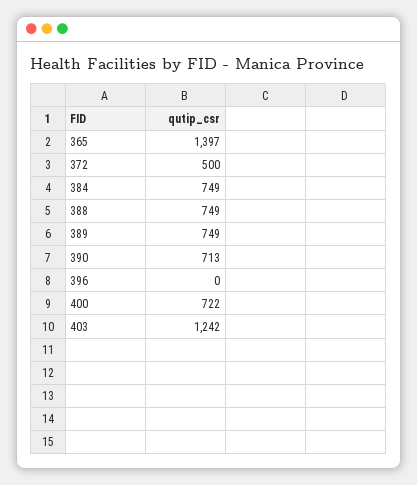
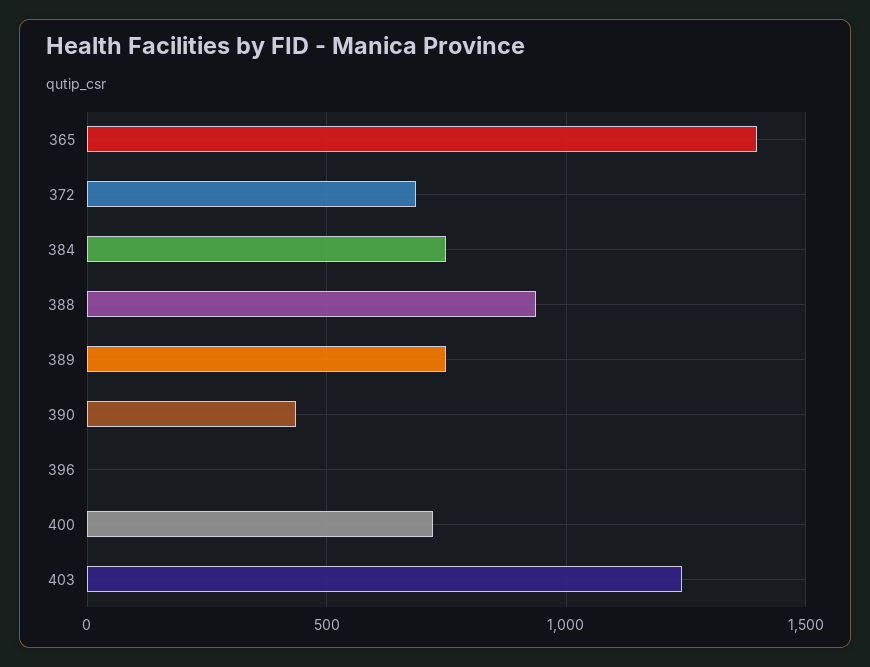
372: 500 -> 700
388: 749 -> 950
390: 713 -> 450

